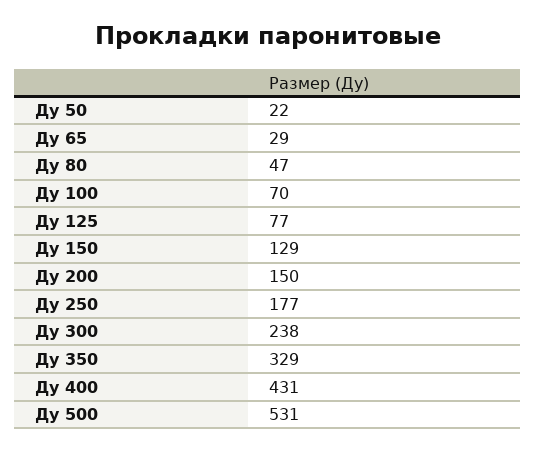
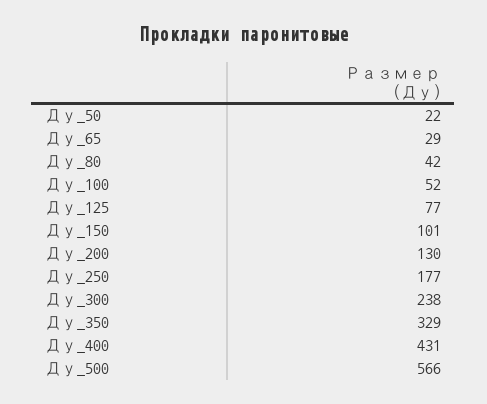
Ду 80: 47 -> 42
Ду 100: 70 -> 52
Ду 150: 129 -> 101
Ду 200: 150 -> 130
Ду 500: 531 -> 566

